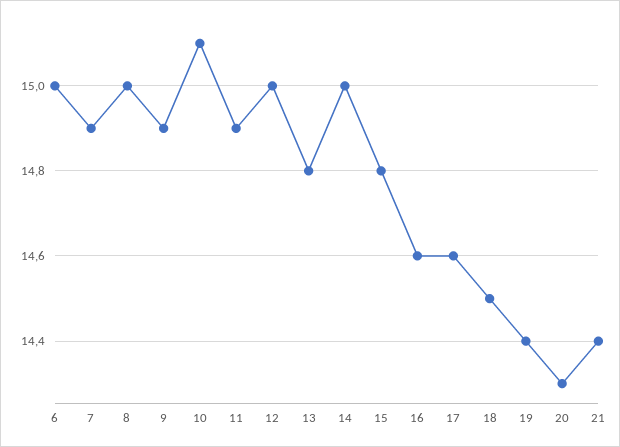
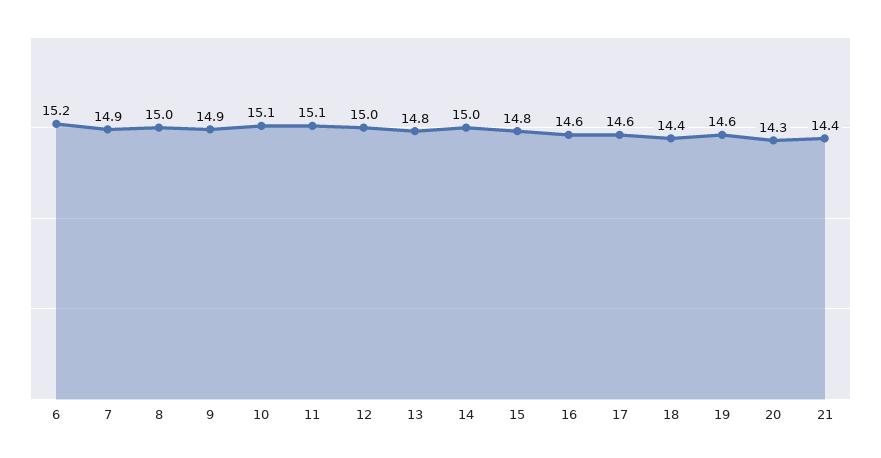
6: 15 -> 15.2
11: 14.9 -> 15.1
18: 14.5 -> 14.4
19: 14.4 -> 14.6

